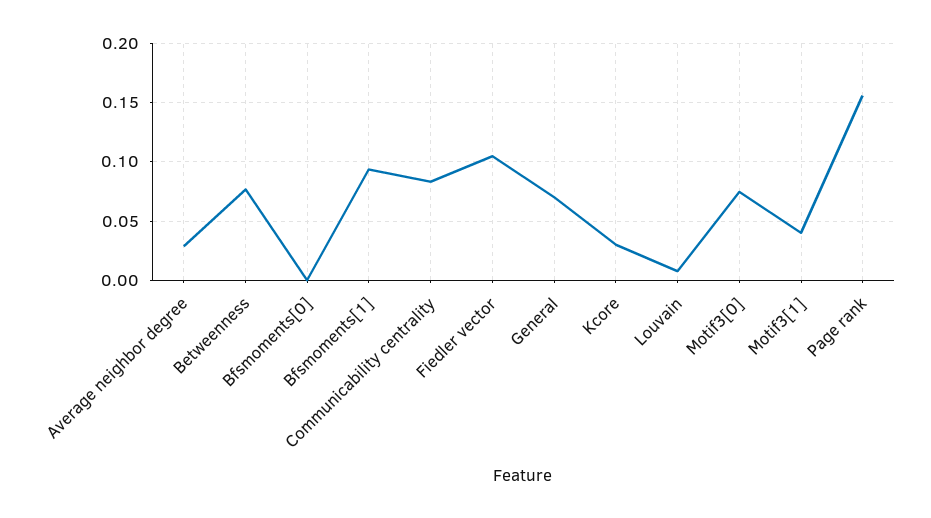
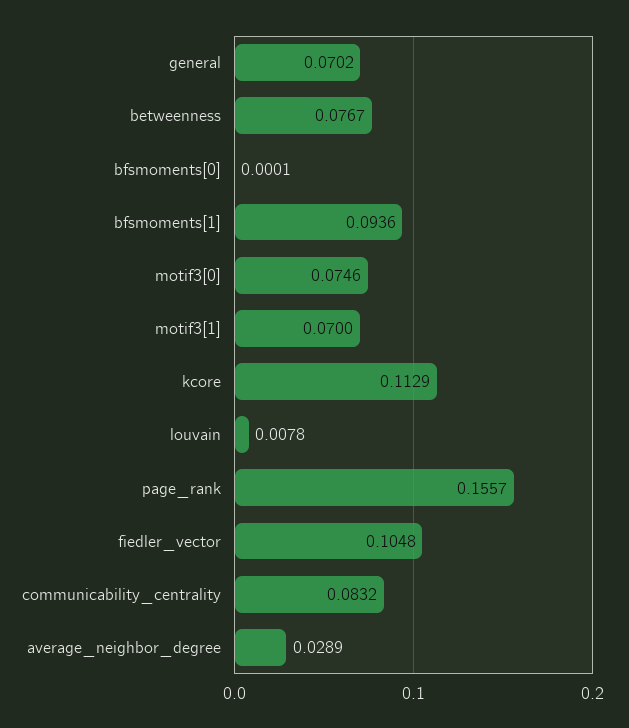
Kcore: 0.03 -> 0.1129
Motif3[1]: 0.04 -> 0.07

